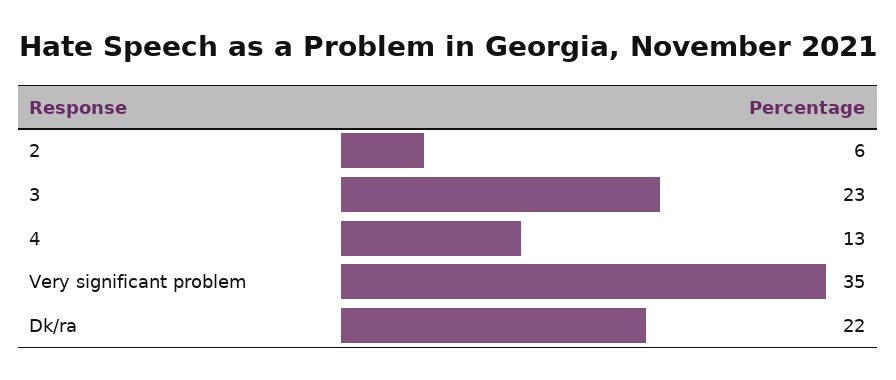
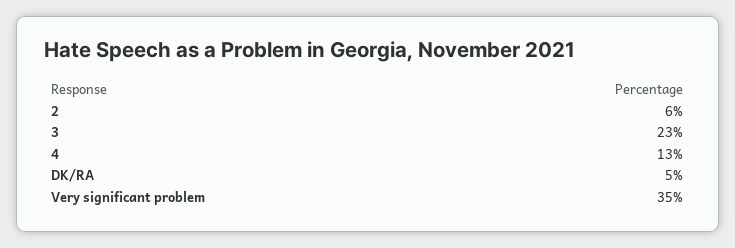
Dk/ra: 22 -> 5

